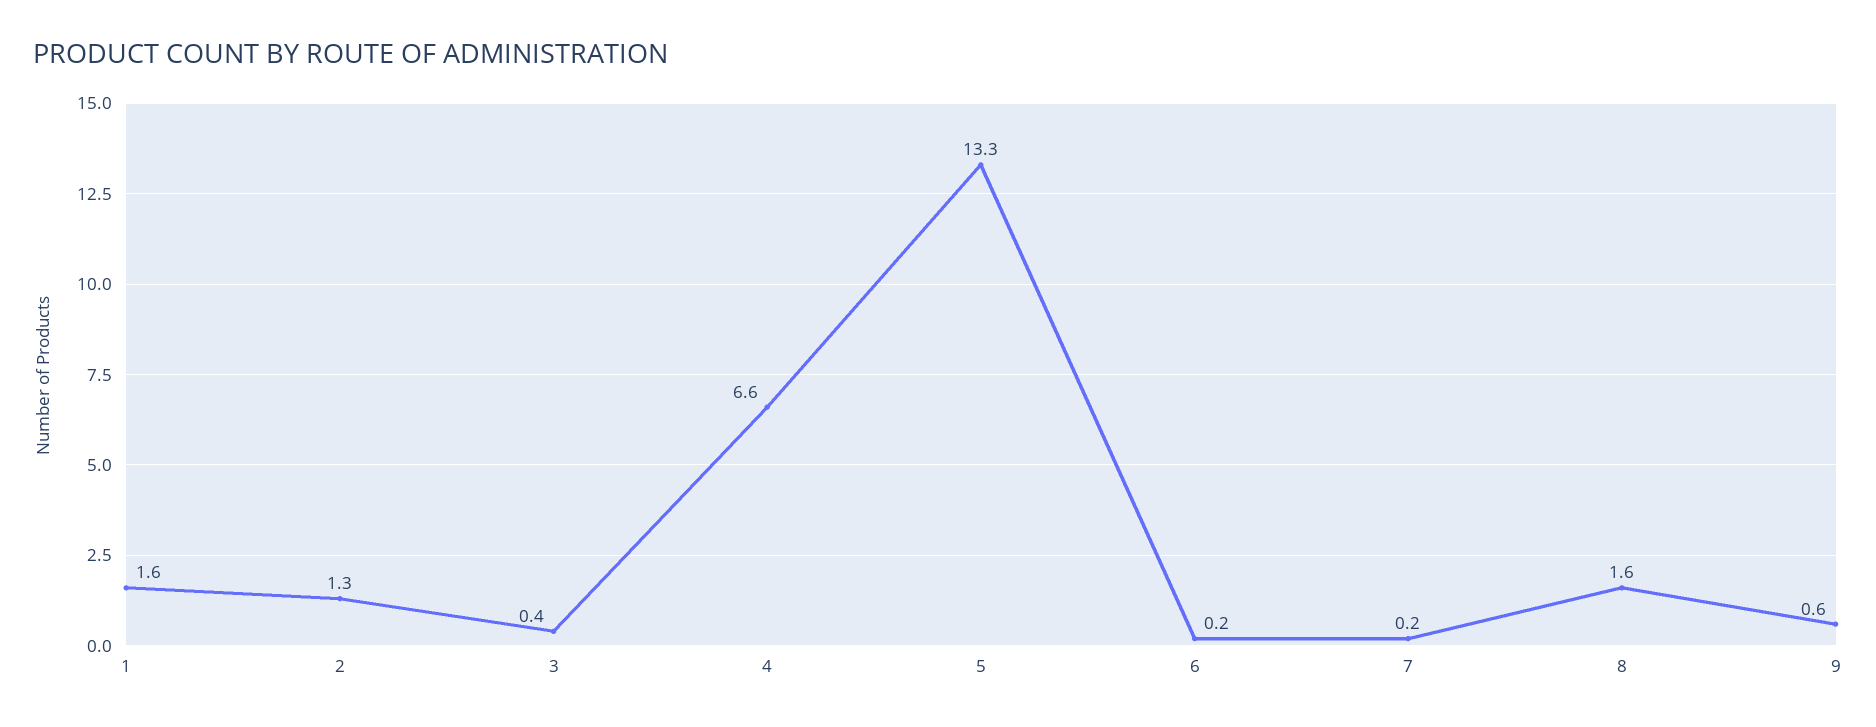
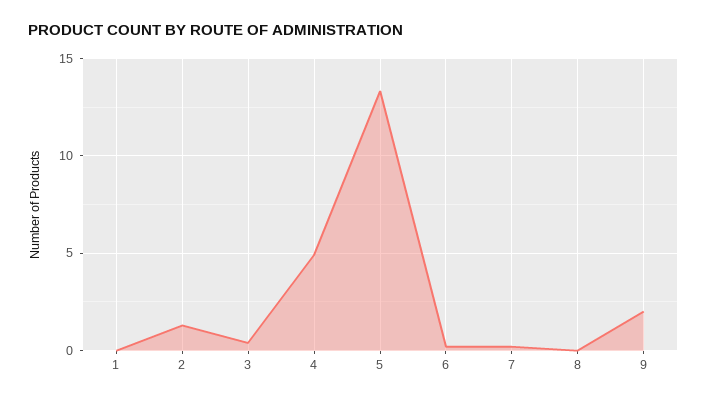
1: 1.6 -> 0
4: 6.6 -> 5
8: 1.6 -> 0
9: 0.6 -> 2

